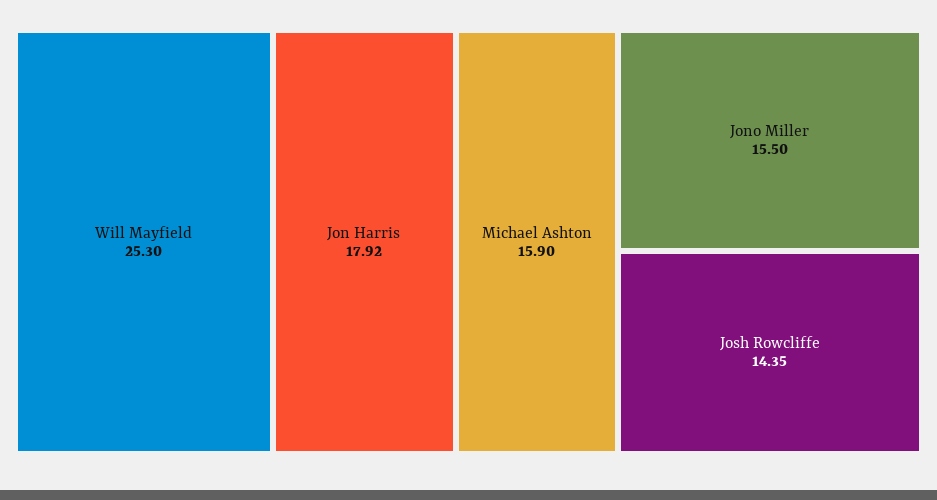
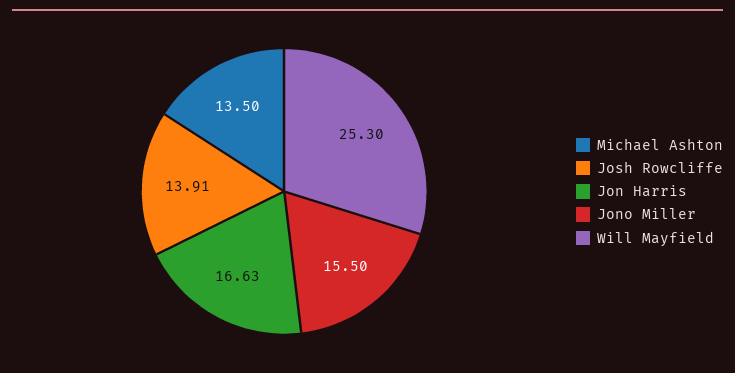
Jon Harris: 17.92 -> 16.63
Michael Ashton: 15.9 -> 13.5
Josh Rowcliffe: 14.35 -> 13.91

